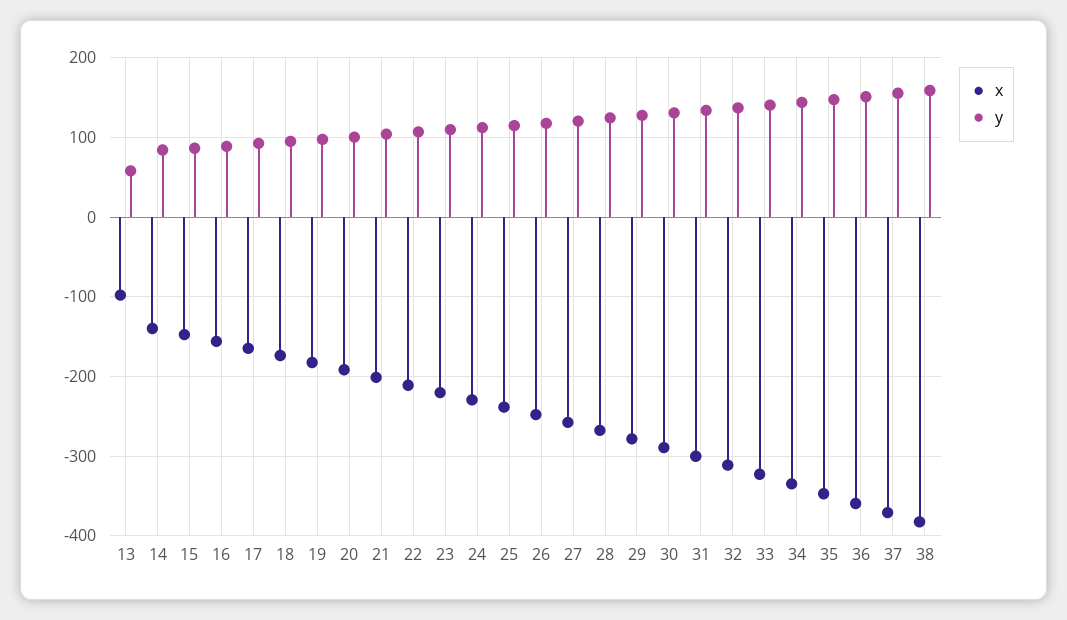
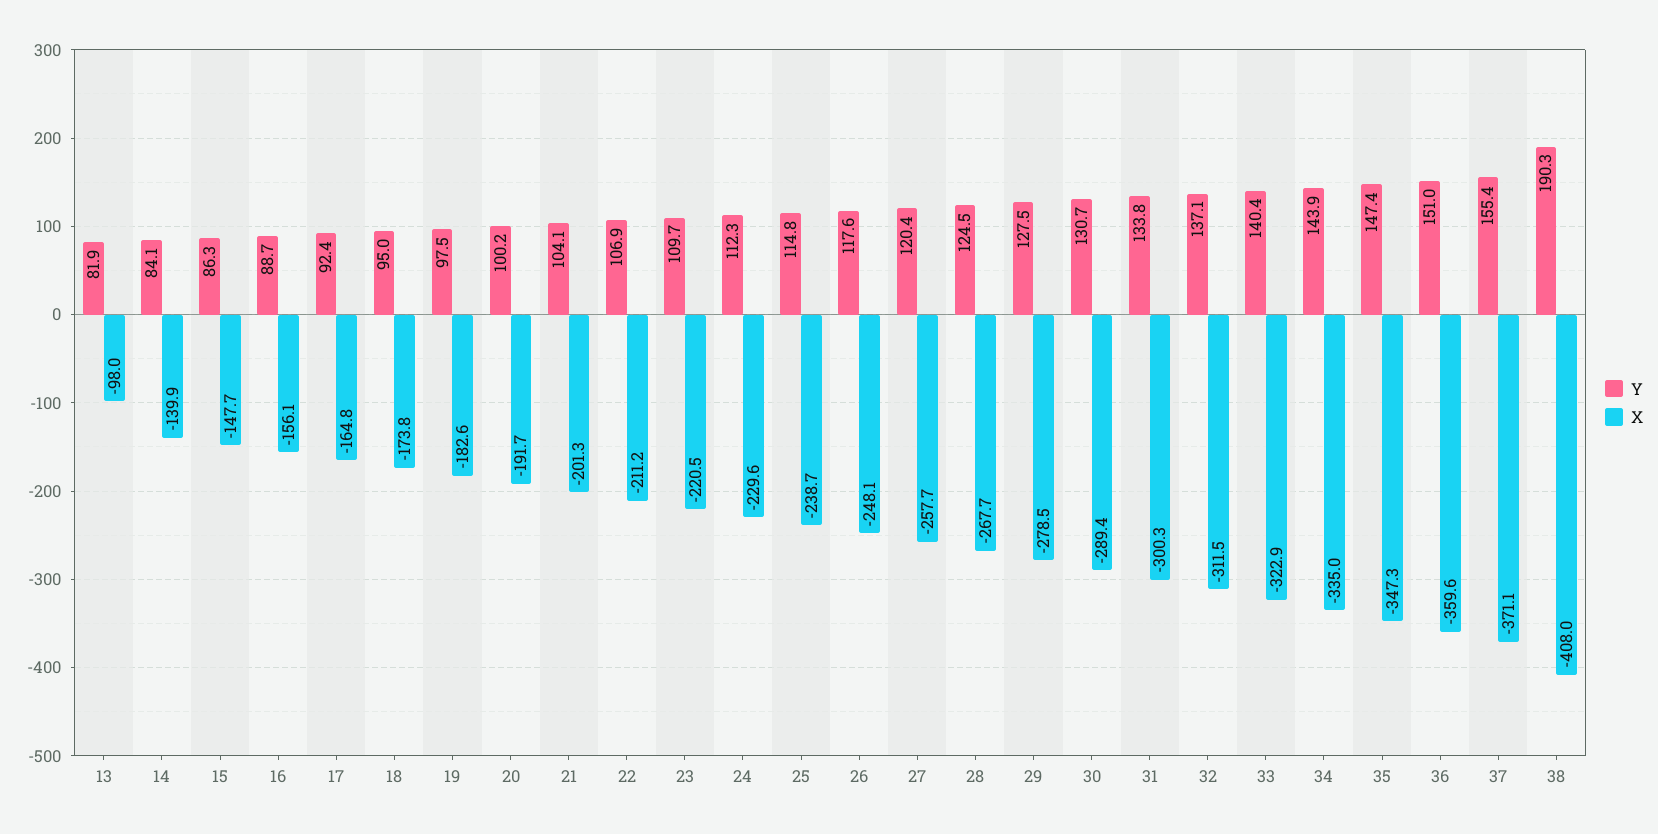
y, 13: 60 -> 81.9
x, 38: -380 -> -408
y, 38: 160 -> 190.3

